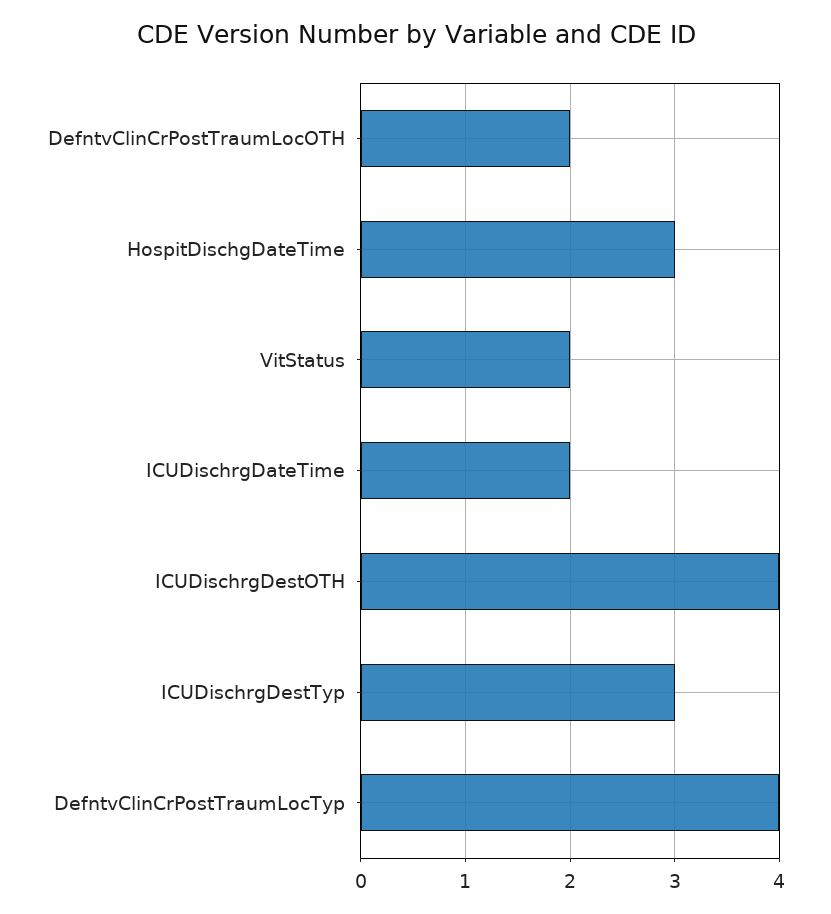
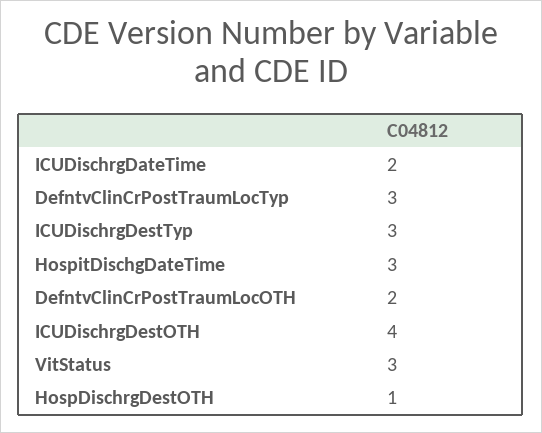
VitStatus: 2 -> 3
DefntvClinCrPostTraumLocTyp: 4 -> 3
HospDischrgDestOTH: none -> 1

